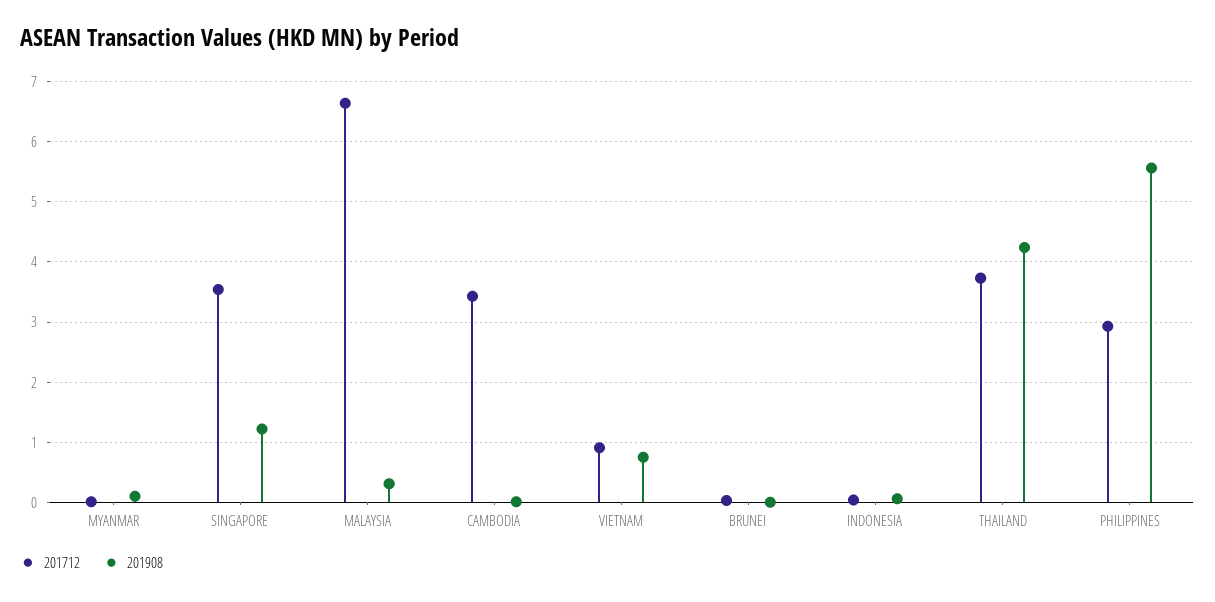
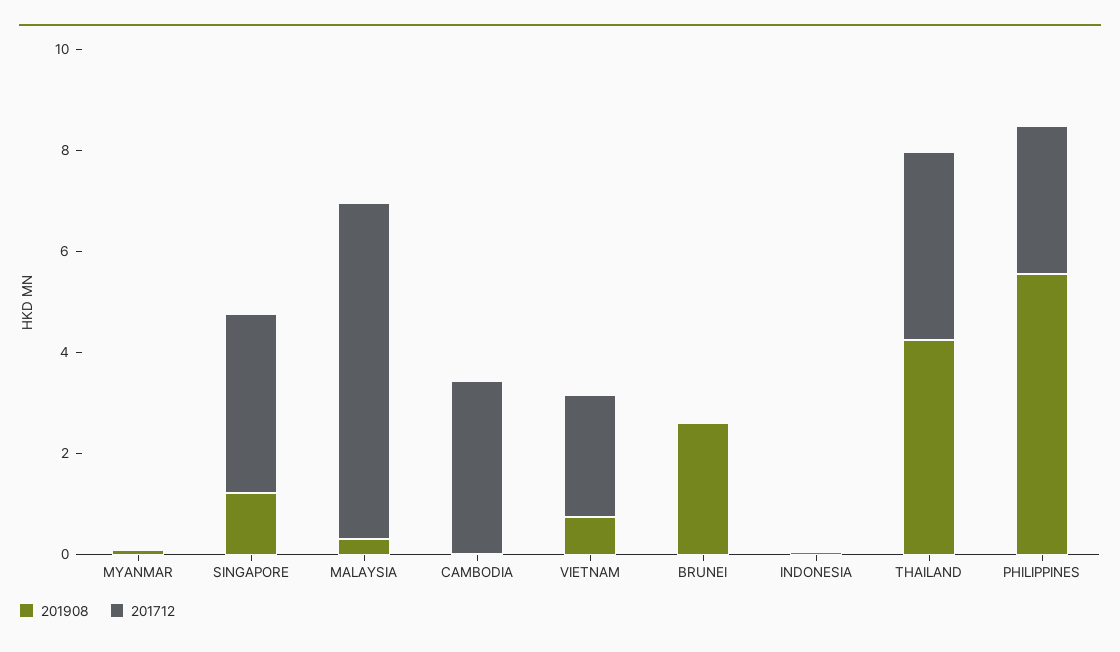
201712, VIETNAM: 0.9 -> 2.5
201908, BRUNEI: 0 -> 2.5

